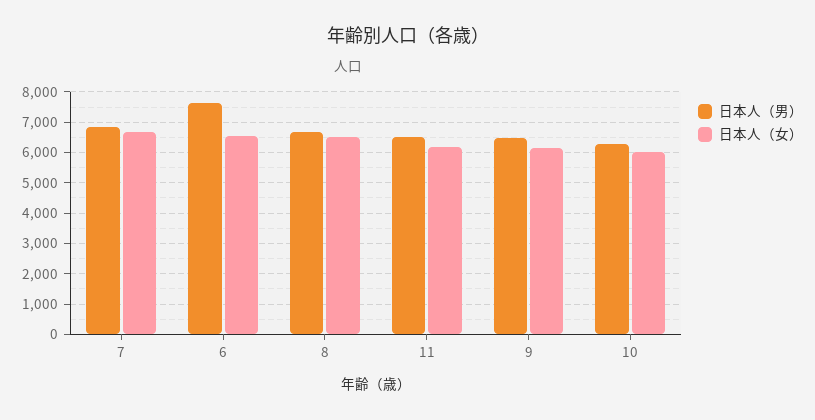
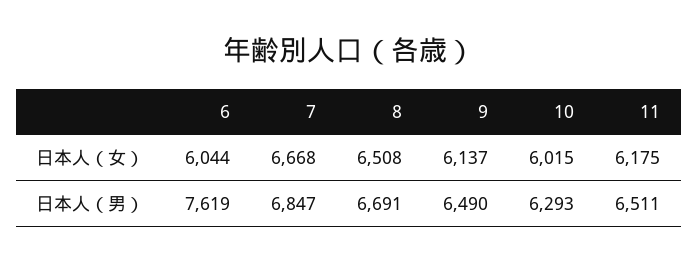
日本人（女）, 6: 6600 -> 6044

